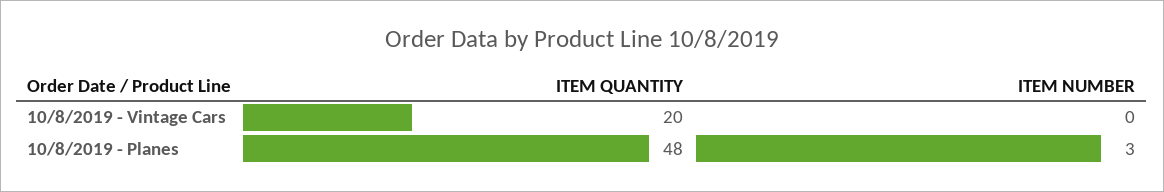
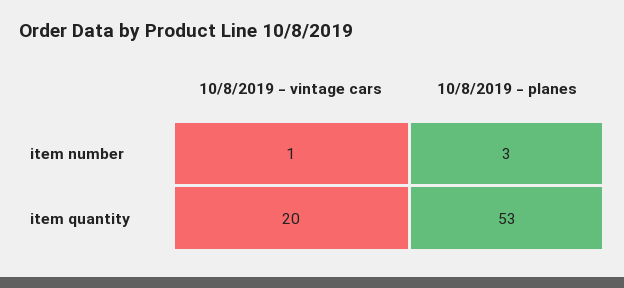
ITEM NUMBER, 10/8/2019 - Vintage Cars: 0 -> 1
ITEM QUANTITY, 10/8/2019 - Planes: 48 -> 53

